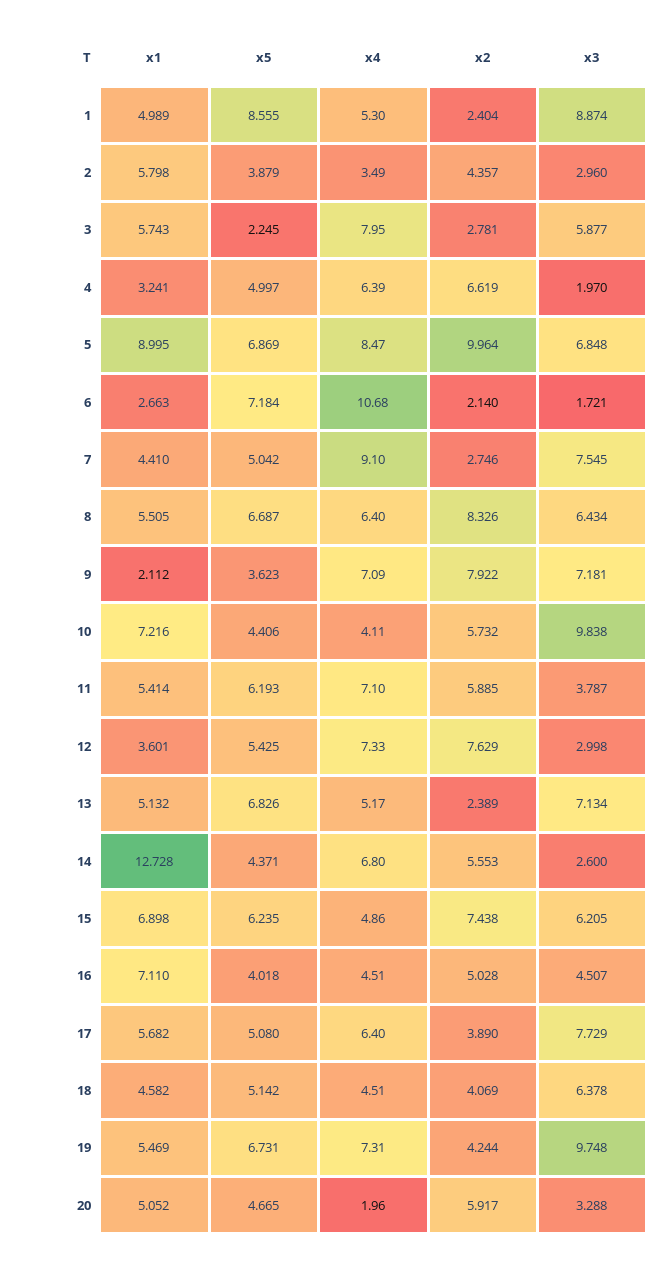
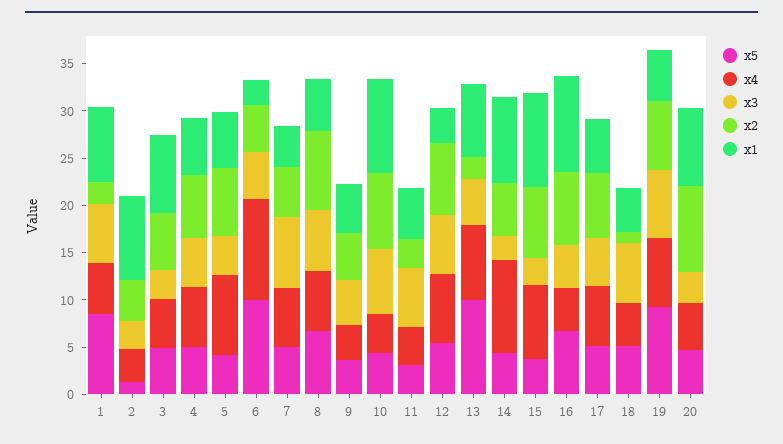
x1, 1: 4.989 -> 8
x3, 1: 8.874 -> 6
x1, 2: 5.798 -> 9
x5, 2: 3.879 -> 1
x1, 3: 5.743 -> 8
x5, 3: 2.245 -> 5
x4, 3: 7.95 -> 5
x2, 3: 2.781 -> 6
x3, 3: 5.877 -> 3
x1, 4: 3.241 -> 6
x3, 4: 1.97 -> 5
x1, 5: 8.995 -> 6
x5, 5: 6.869 -> 4
x2, 5: 9.964 -> 7
x3, 5: 6.848 -> 4
x5, 6: 7.184 -> 10
x2, 6: 2.14 -> 5
x3, 6: 1.721 -> 5
x4, 7: 9.1 -> 6
x2, 7: 2.746 -> 5
x1, 9: 2.112 -> 5
x4, 9: 7.09 -> 4
x2, 9: 7.922 -> 5
x3, 9: 7.181 -> 5
x1, 10: 7.216 -> 10
x2, 10: 5.732 -> 8
x3, 10: 9.838 -> 7
x5, 11: 6.193 -> 3
x4, 11: 7.1 -> 4
x2, 11: 5.885 -> 3
x3, 11: 3.787 -> 6
x3, 12: 2.998 -> 6
x1, 13: 5.132 -> 8
x5, 13: 6.826 -> 10
x4, 13: 5.17 -> 8
x3, 13: 7.134 -> 5
x1, 14: 12.728 -> 9
x4, 14: 6.8 -> 10
x1, 15: 6.898 -> 10
x5, 15: 6.235 -> 4
x4, 15: 4.86 -> 8
x3, 15: 6.205 -> 3
x1, 16: 7.11 -> 10
x5, 16: 4.018 -> 7
x2, 16: 5.028 -> 8
x2, 17: 3.89 -> 7
x3, 17: 7.729 -> 5
x2, 18: 4.069 -> 1
x5, 19: 6.731 -> 9
x2, 19: 4.244 -> 7
x3, 19: 9.748 -> 7
x1, 20: 5.052 -> 8
x4, 20: 1.96 -> 5
x2, 20: 5.917 -> 9

